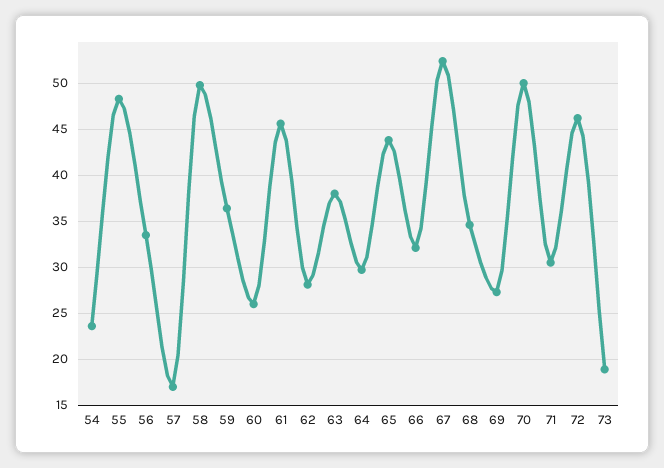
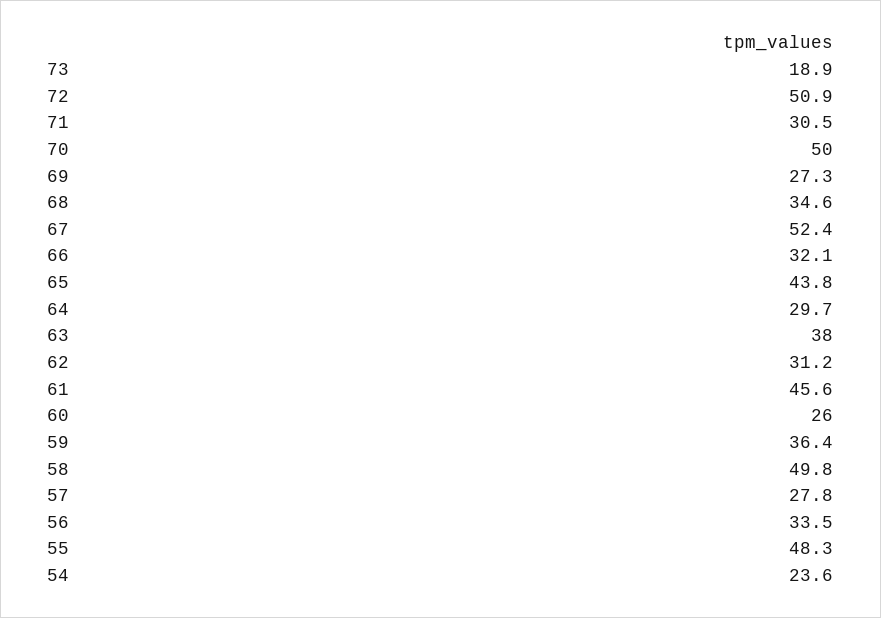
57: 17 -> 27.8
62: 28 -> 31.2
72: 46 -> 50.9

